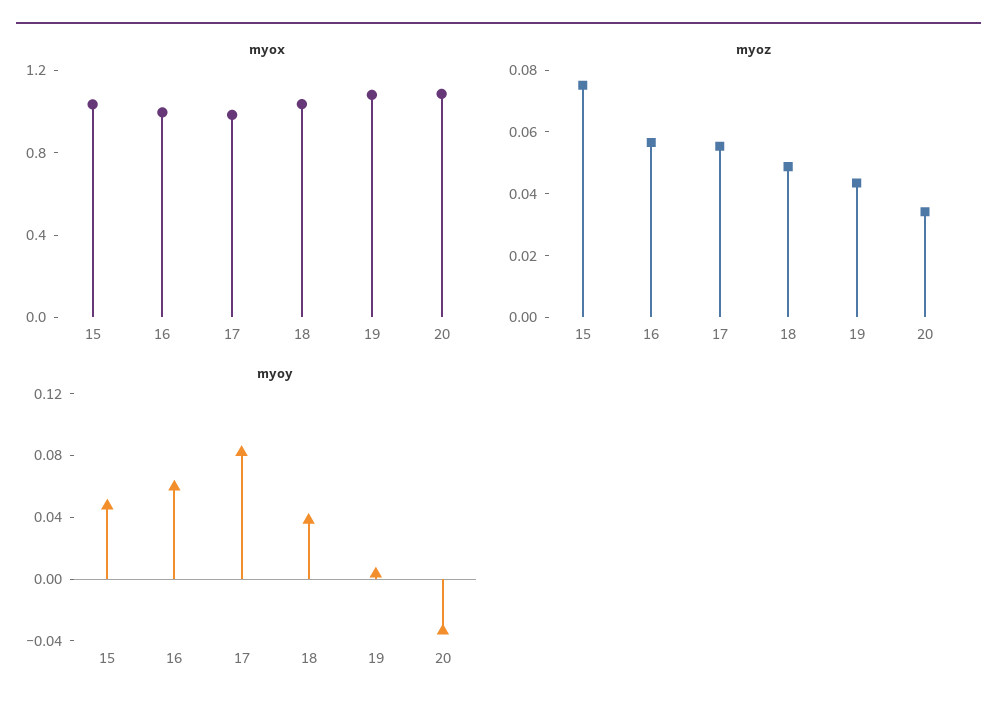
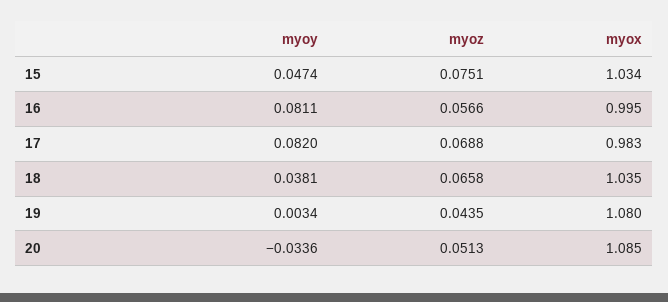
myoz, 17: 0.055 -> 0.0688
myoz, 18: 0.05 -> 0.0658
myoz, 20: 0.035 -> 0.0513
myoy, 16: 0.06 -> 0.0811

